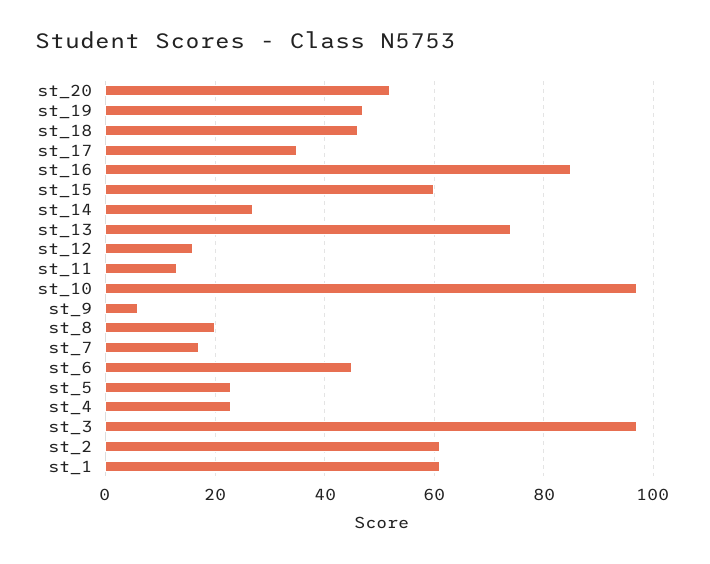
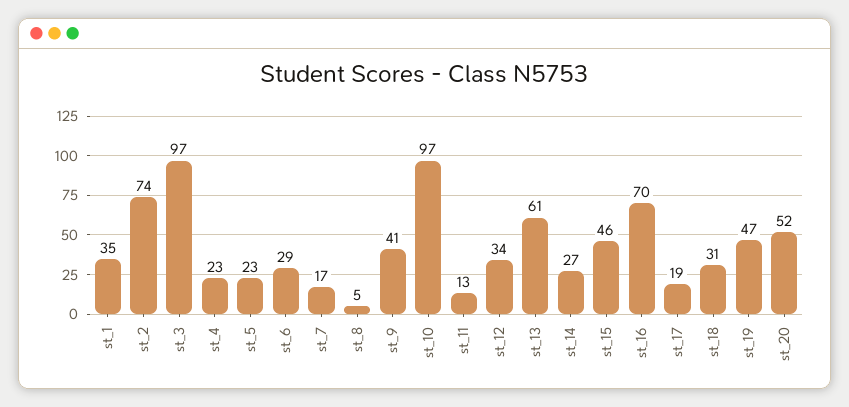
st_18: 45 -> 31
st_17: 35 -> 19
st_16: 85 -> 70
st_15: 60 -> 46
st_13: 75 -> 61
st_12: 15 -> 34
st_9: 5 -> 41
st_8: 20 -> 5
st_6: 45 -> 29
st_2: 60 -> 74
st_1: 60 -> 35

